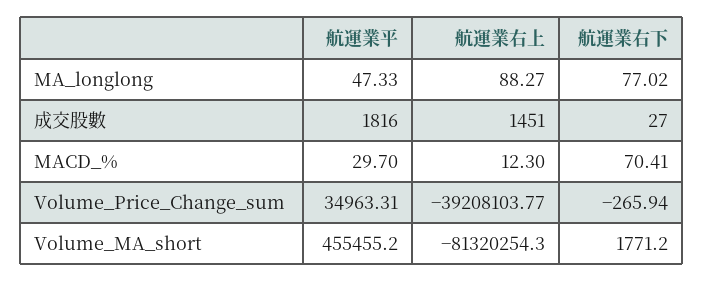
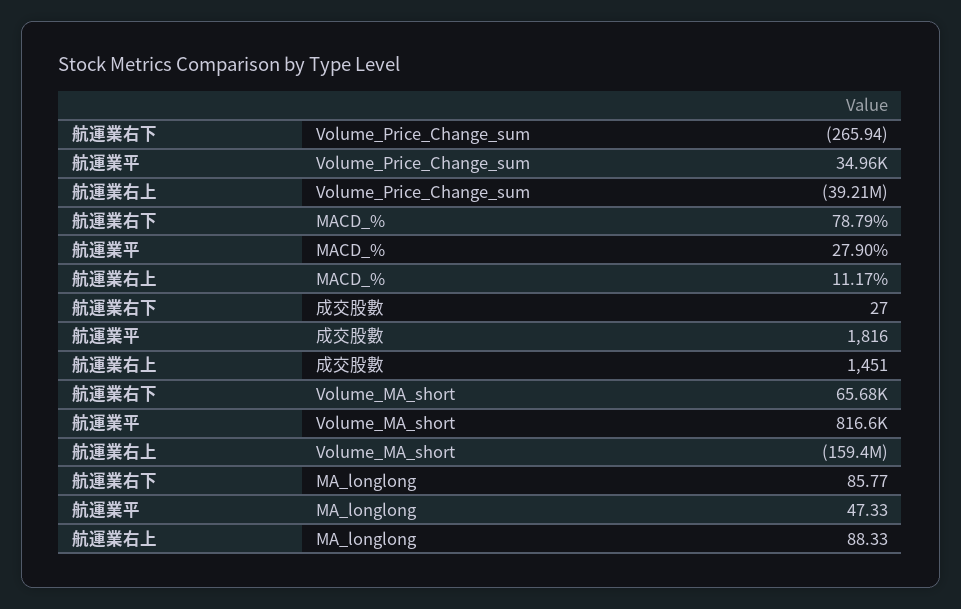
航運業右上, MA_longlong: 88.27 -> 88.33
航運業右下, MA_longlong: 77.02 -> 85.77
航運業平, MACD_%: 29.7 -> 27.9
航運業右上, MACD_%: 12.3 -> 11.17
航運業右下, MACD_%: 70.41 -> 78.79
航運業平, Volume_MA_short: 455455.2 -> 816600
航運業右上, Volume_MA_short: -81320254.3 -> -159400000
航運業右下, Volume_MA_short: 1771.2 -> 65680

